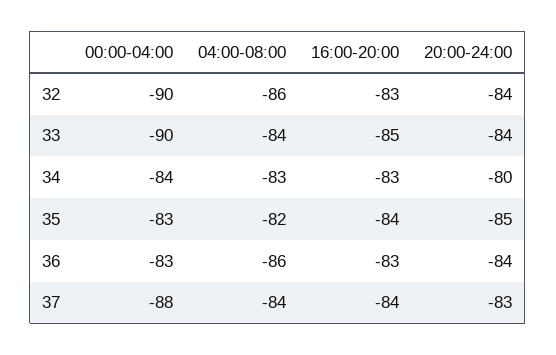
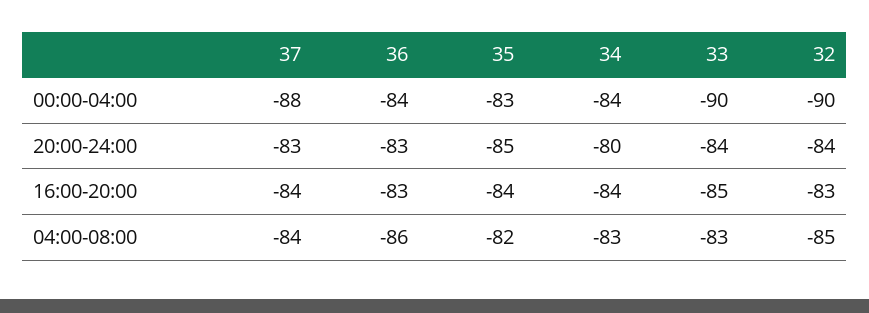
04:00-08:00, 32: -86 -> -85
04:00-08:00, 33: -84 -> -83
16:00-20:00, 34: -83 -> -84
00:00-04:00, 36: -83 -> -84
20:00-24:00, 36: -84 -> -83

